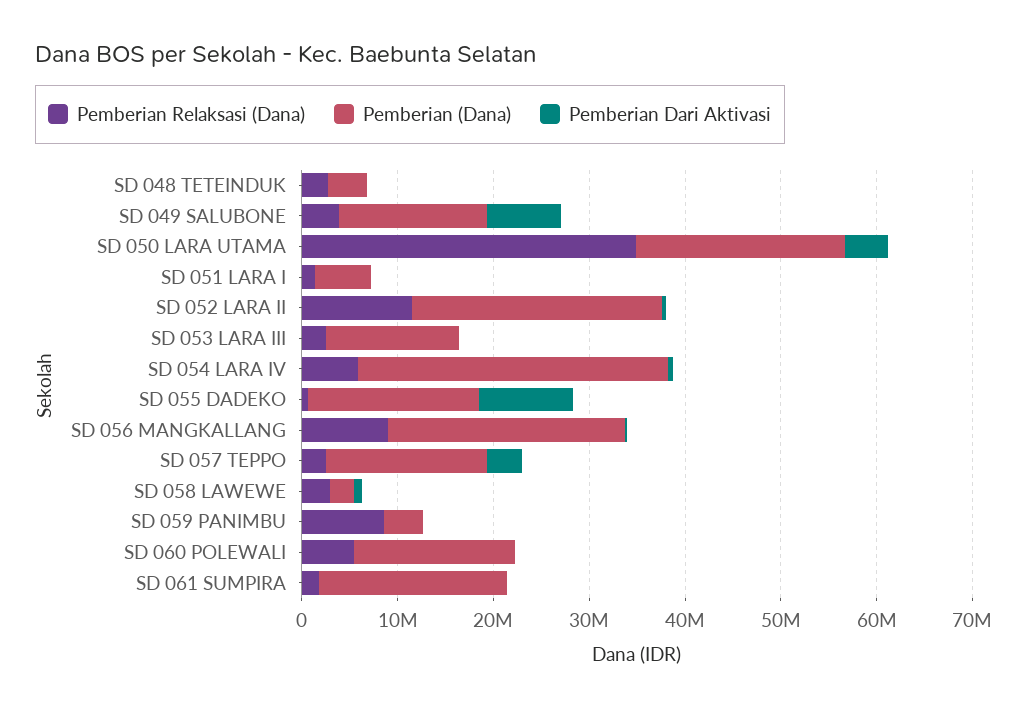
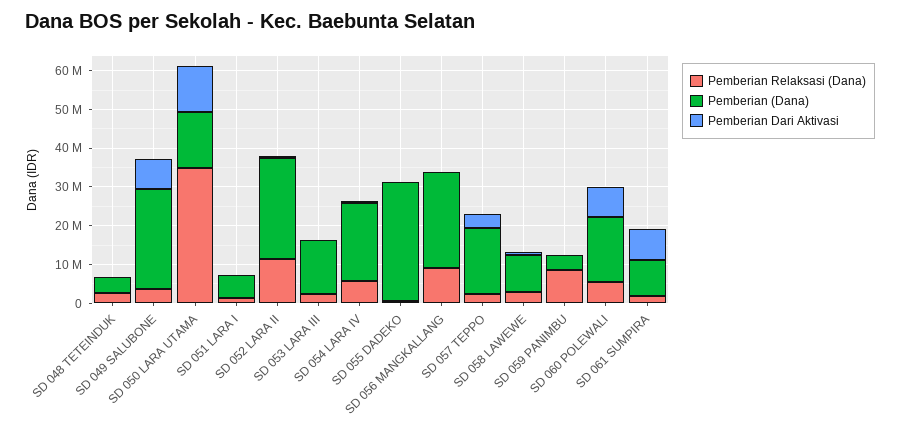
Pemberian (Dana), SD 049 SALUBONE: 16000000 -> 25000000
Pemberian (Dana), SD 050 LARA UTAMA: 22000000 -> 15000000
Pemberian Dari Aktivasi, SD 050 LARA UTAMA: 4000000 -> 12500000
Pemberian (Dana), SD 054 LARA IV: 32000000 -> 20000000
Pemberian (Dana), SD 055 DADEKO: 18000000 -> 30000000
Pemberian Dari Aktivasi, SD 055 DADEKO: 10000000 -> 0
Pemberian (Dana), SD 058 LAWEWE: 2000000 -> 10000000
Pemberian Dari Aktivasi, SD 060 POLEWALI: 0 -> 7500000
Pemberian (Dana), SD 061 SUMPIRA: 20000000 -> 10000000
Pemberian Dari Aktivasi, SD 061 SUMPIRA: 0 -> 7500000

